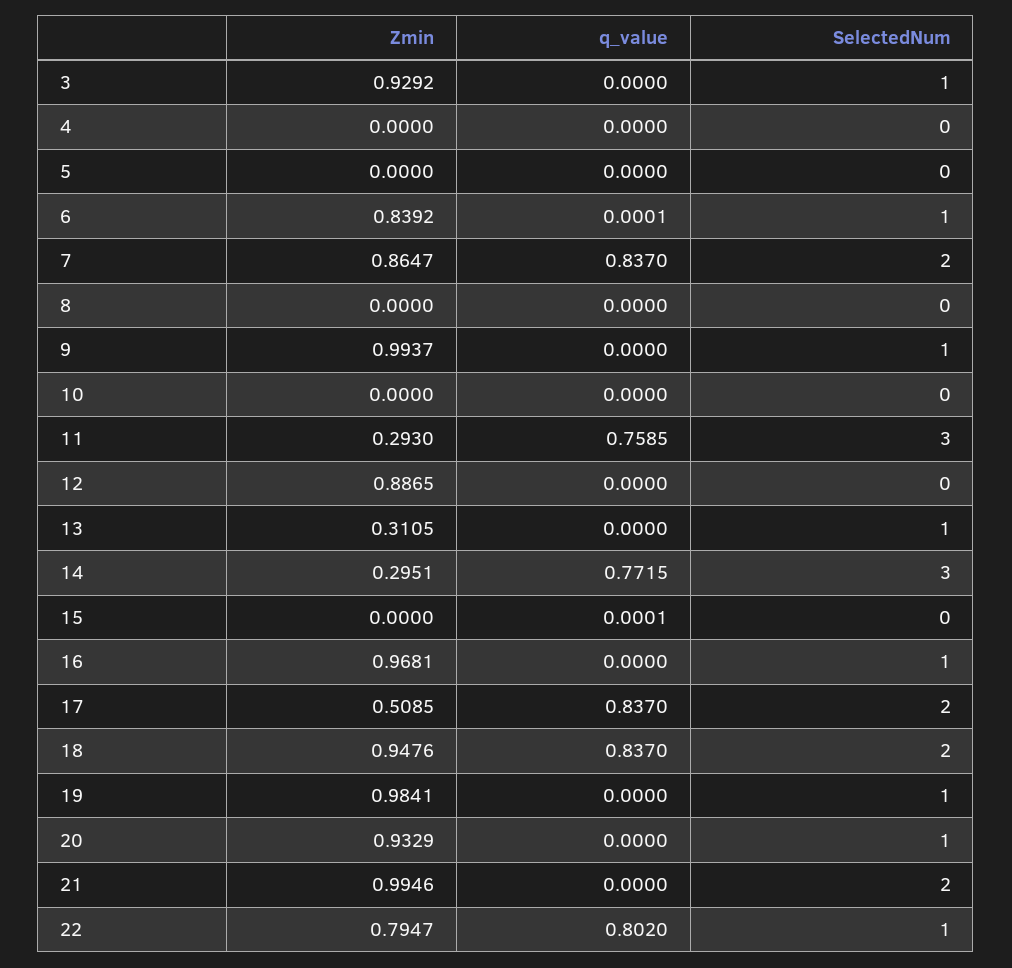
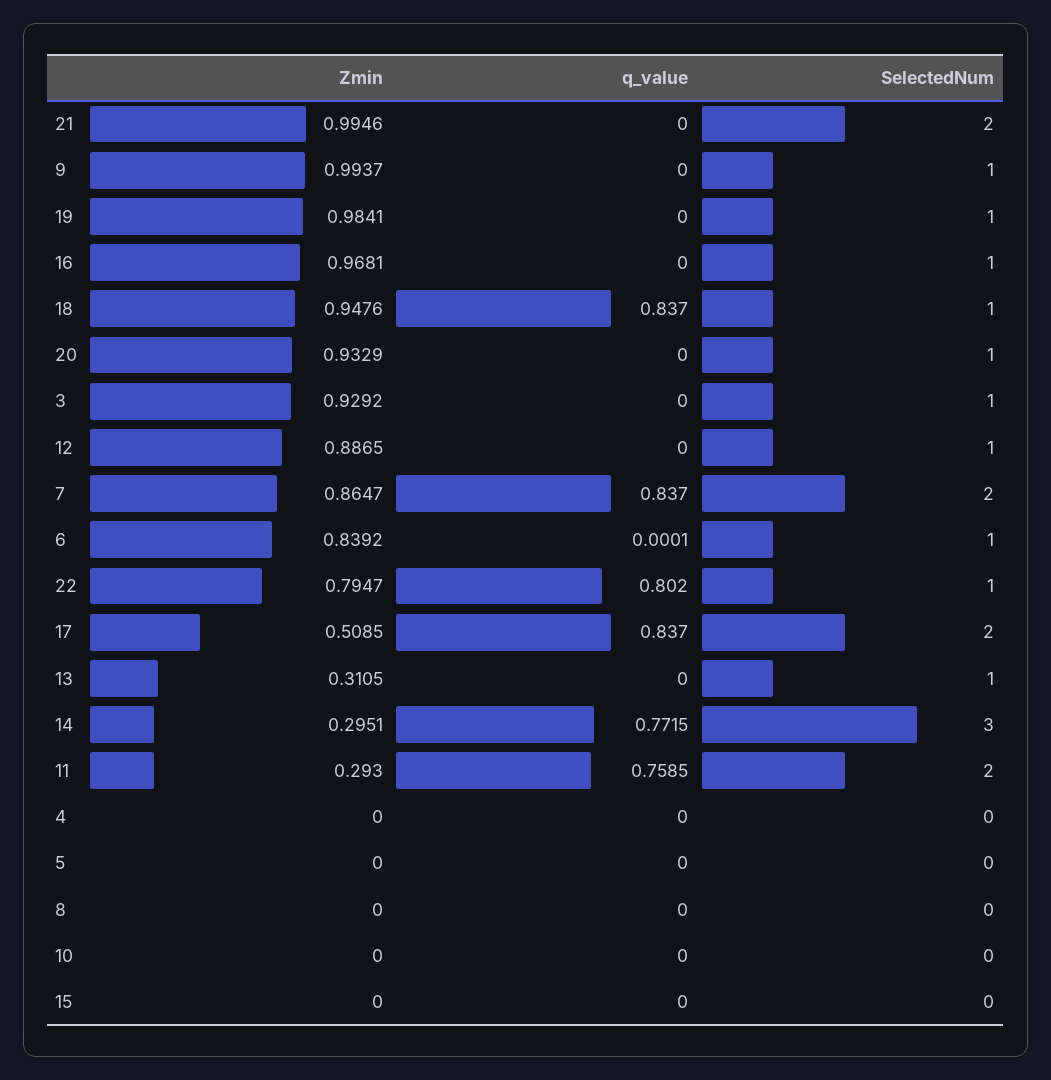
SelectedNum, 11: 3 -> 2
SelectedNum, 12: 0 -> 1
q_value, 15: 0.0001 -> 0
SelectedNum, 18: 2 -> 1

